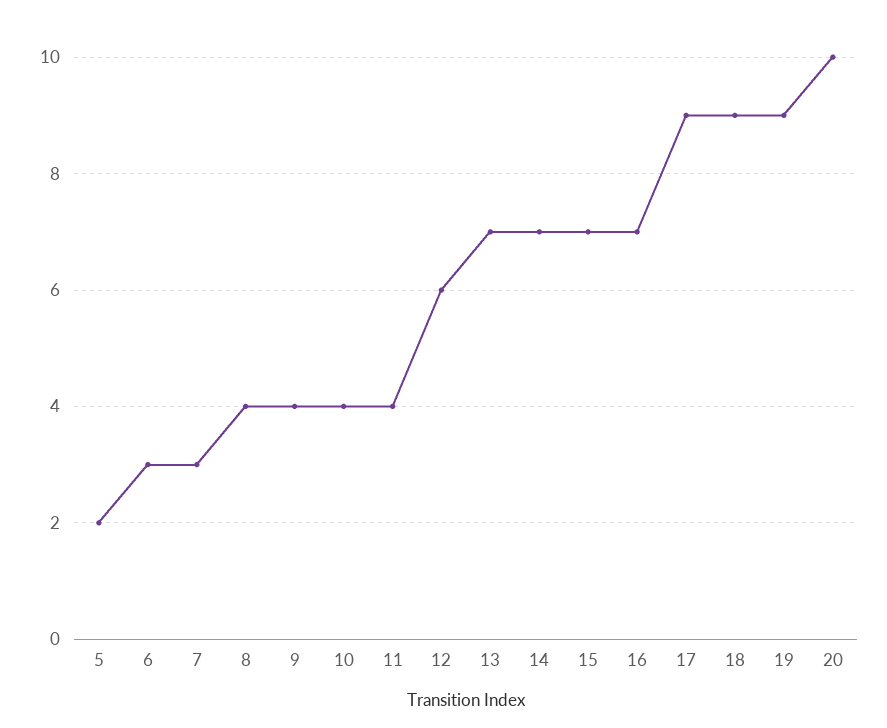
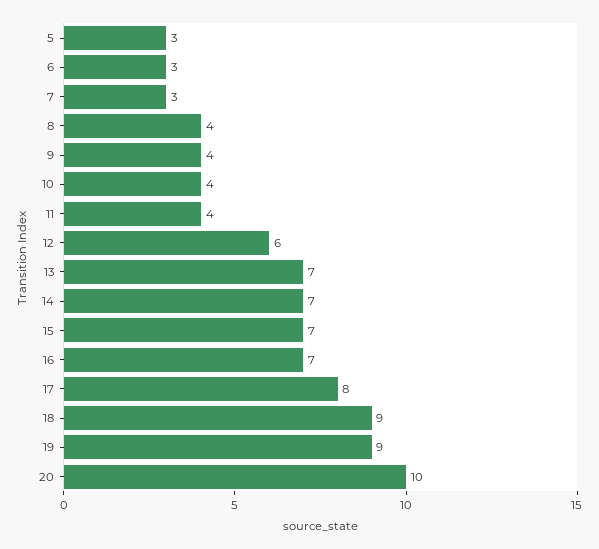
5: 2 -> 3
17: 9 -> 8

